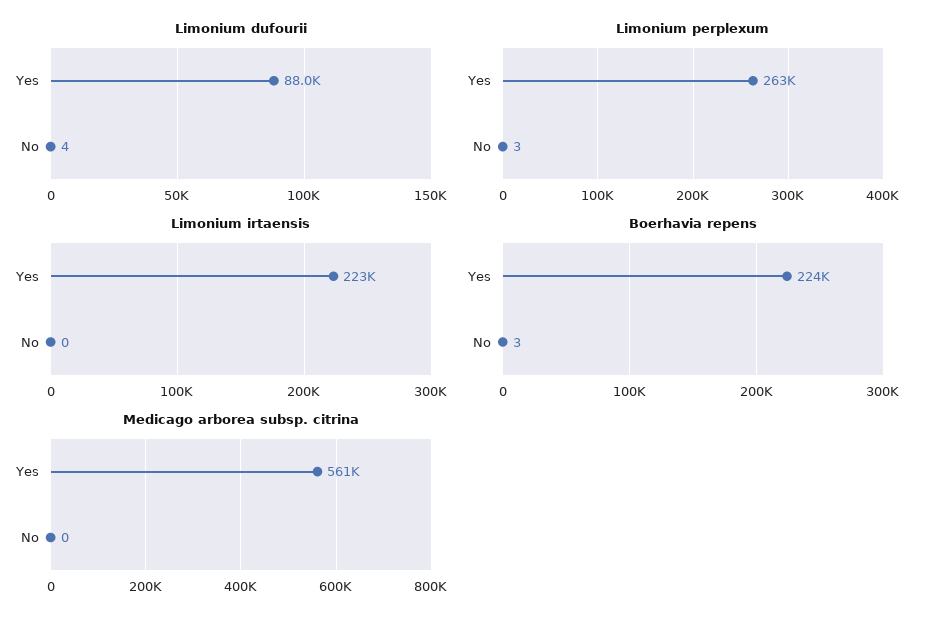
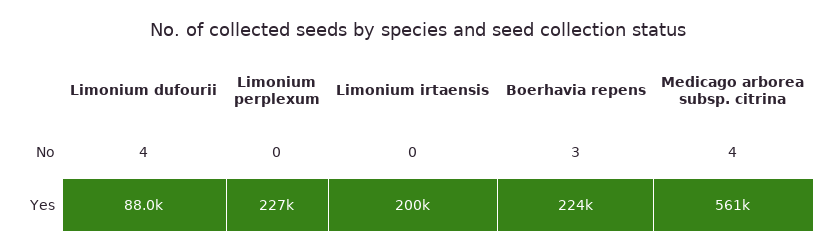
Limonium perplexum, Yes: 263000 -> 227000
Limonium perplexum, No: 3 -> 0
Limonium irtaensis, Yes: 223000 -> 200000
Medicago arborea subsp. citrina, No: 0 -> 4

